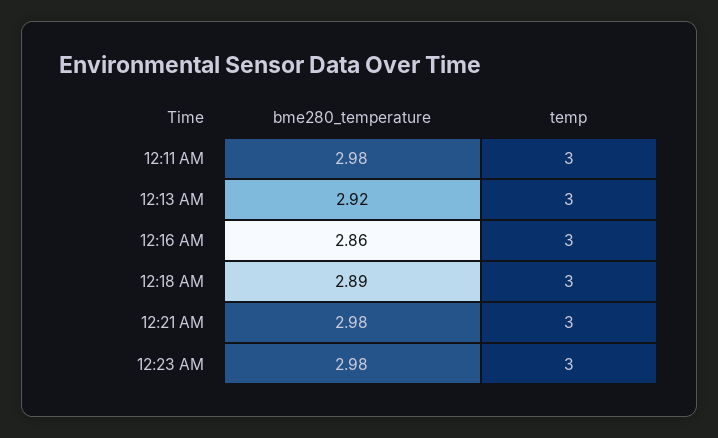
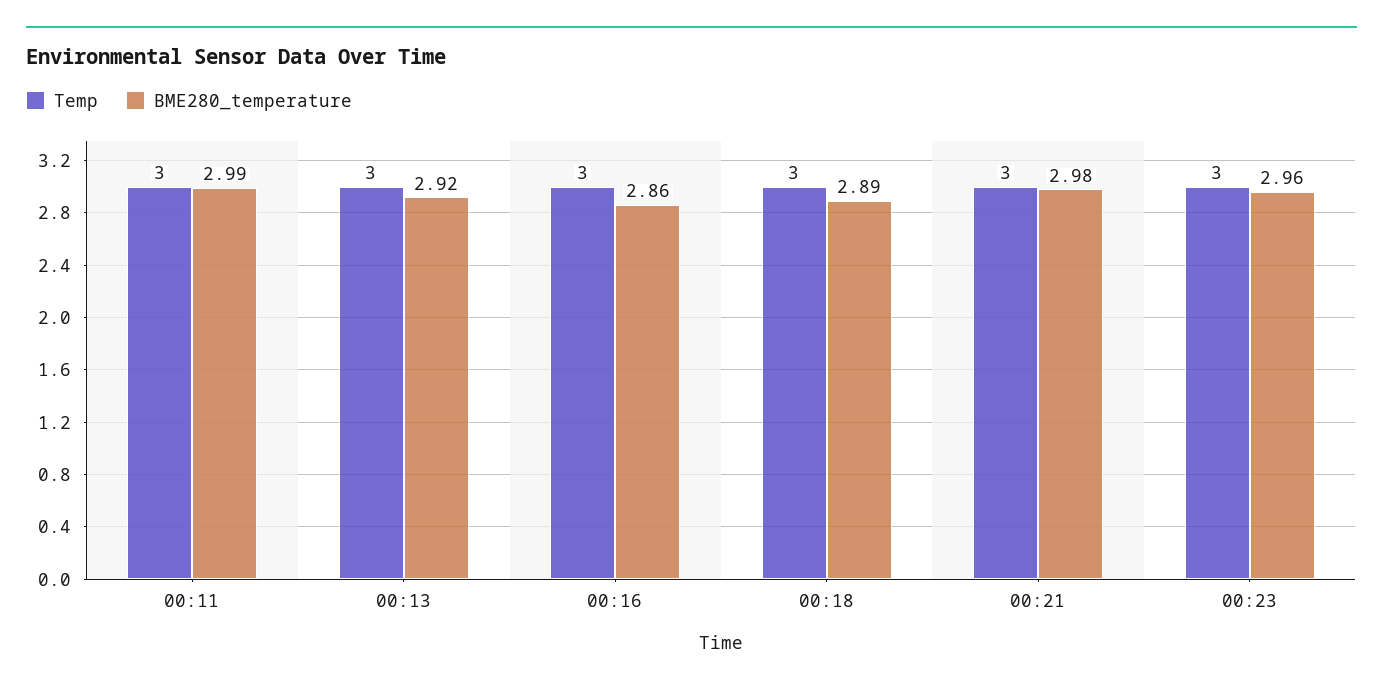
bme280_temperature, 12:11 AM: 2.98 -> 2.99
bme280_temperature, 12:23 AM: 2.98 -> 2.96

